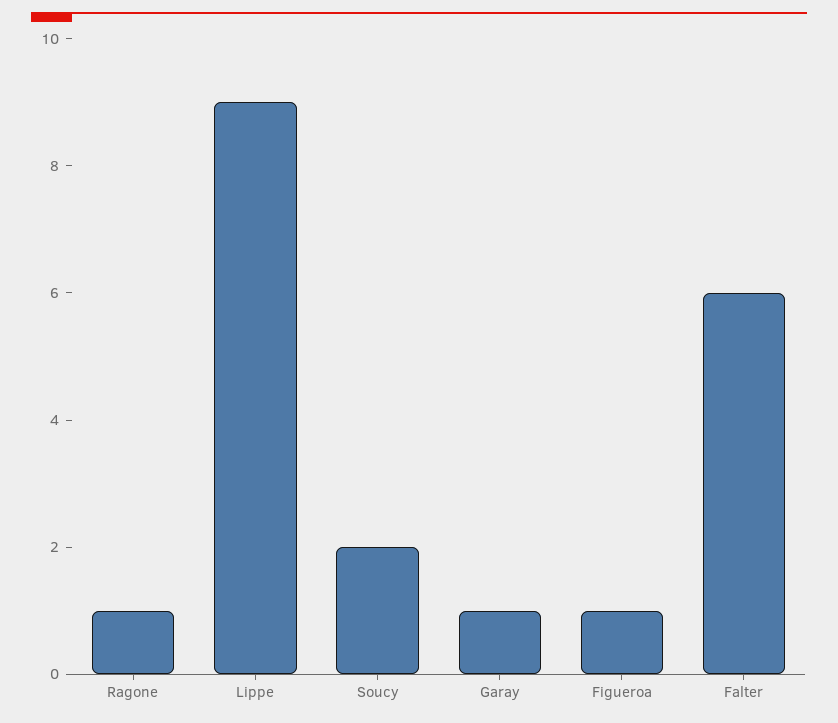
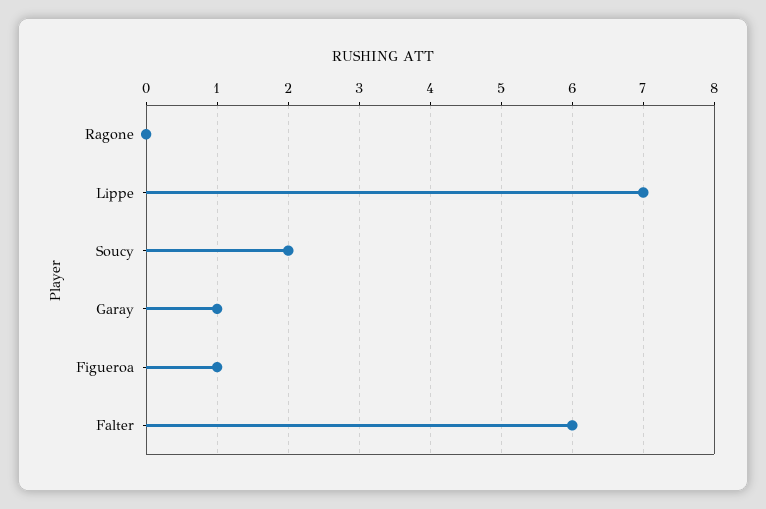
Ragone: 1 -> 0
Lippe: 9 -> 7

